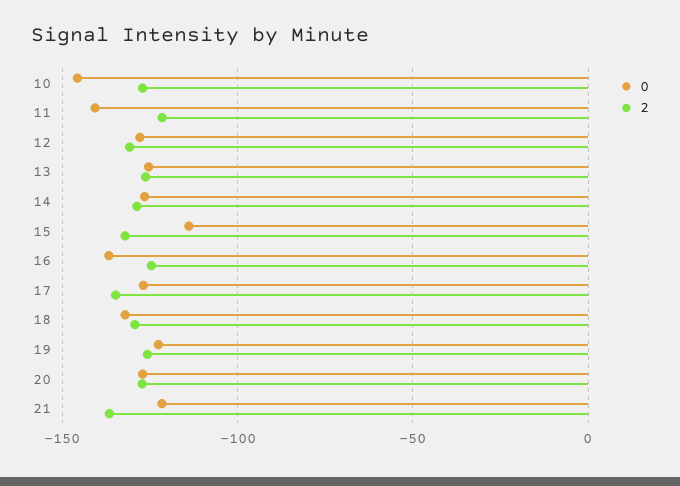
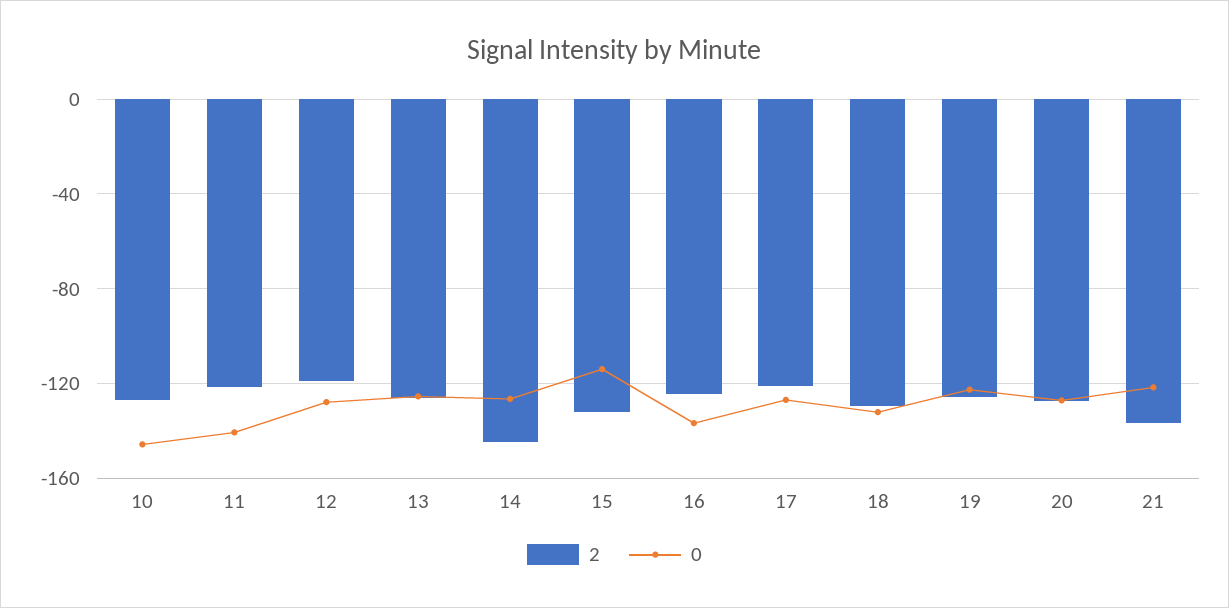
2, 12: -130 -> -120
2, 14: -130 -> -145
2, 17: -135 -> -120

